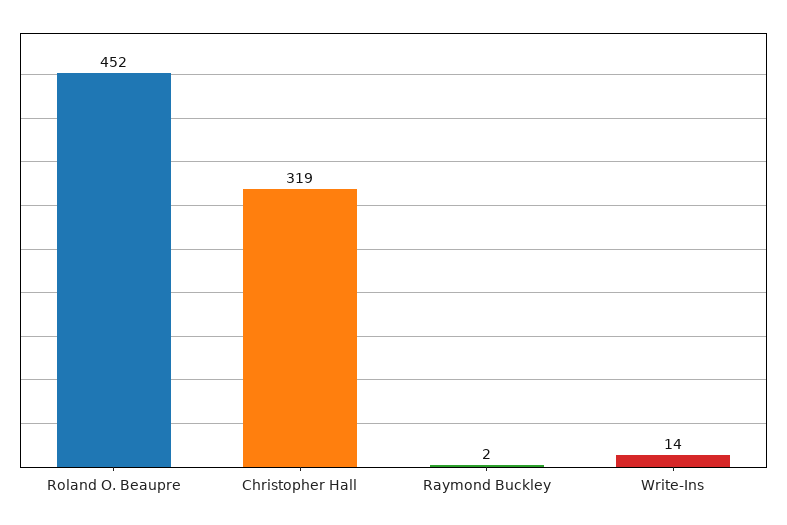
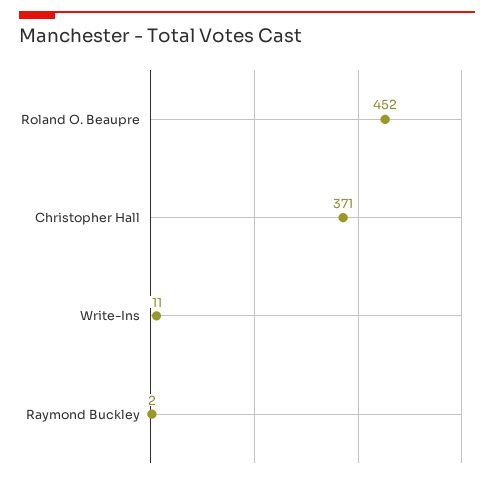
Christopher Hall: 319 -> 371
Write-Ins: 14 -> 11

